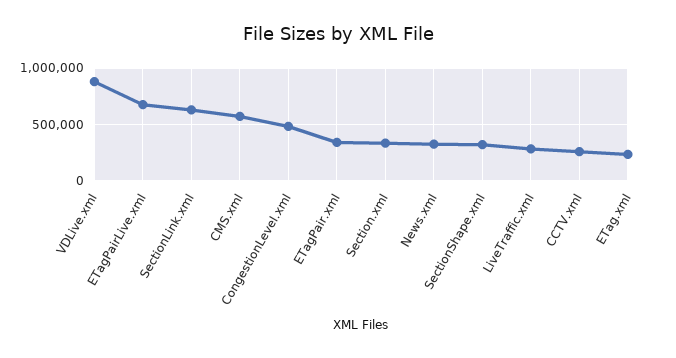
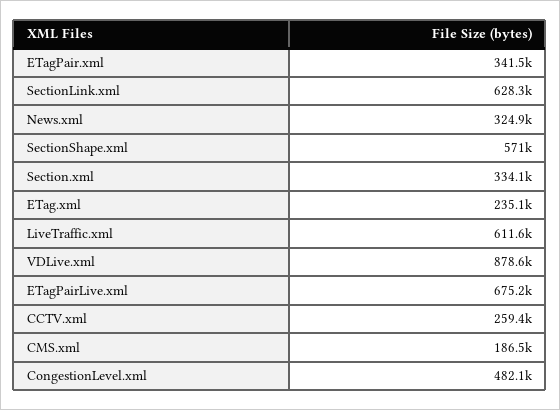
CMS.xml: 600000 -> 186500
SectionShape.xml: 300000 -> 571000
LiveTraffic.xml: 300000 -> 611600

